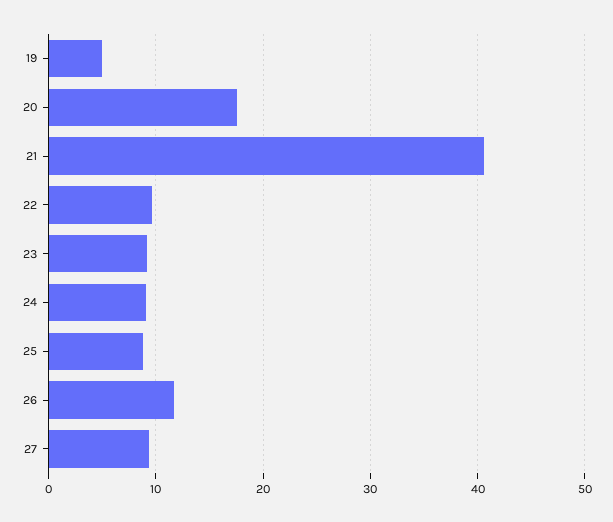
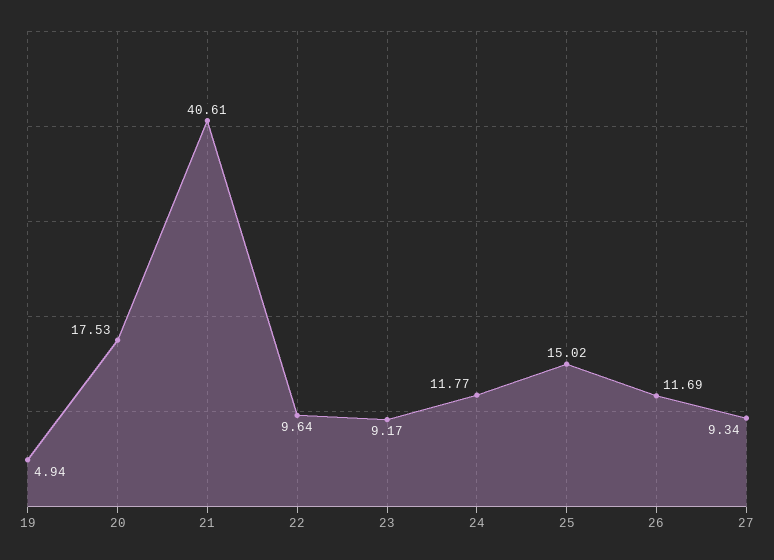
24: 9 -> 11.77
25: 9 -> 15.02

